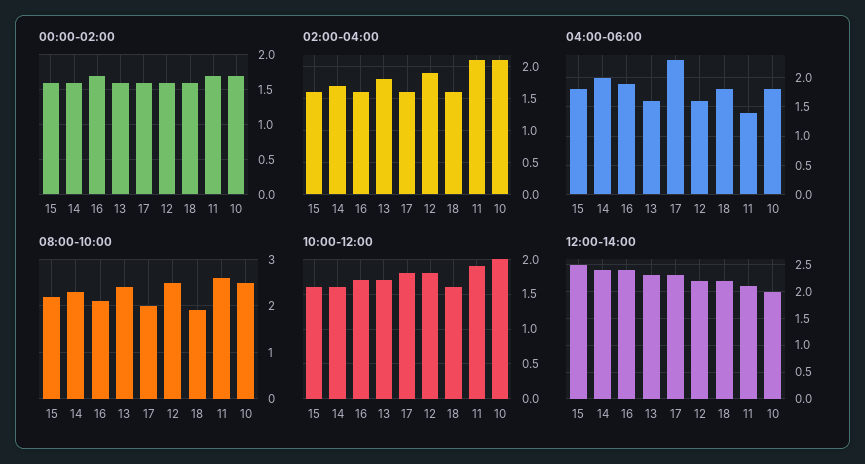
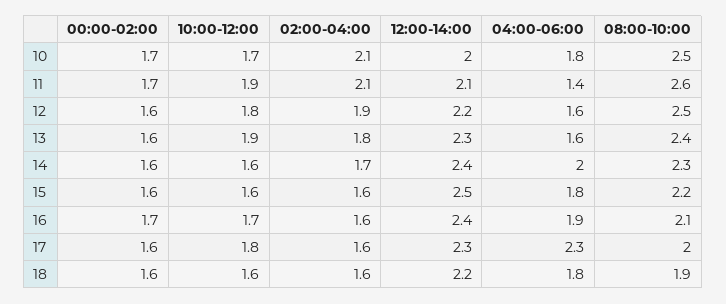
10:00-12:00, 13: 1.7 -> 1.9
10:00-12:00, 10: 2 -> 1.7

